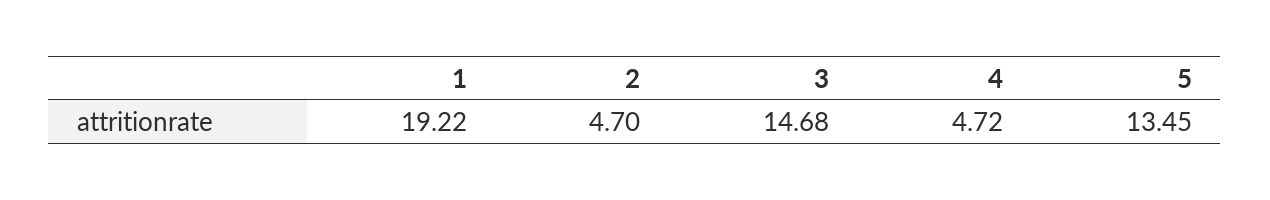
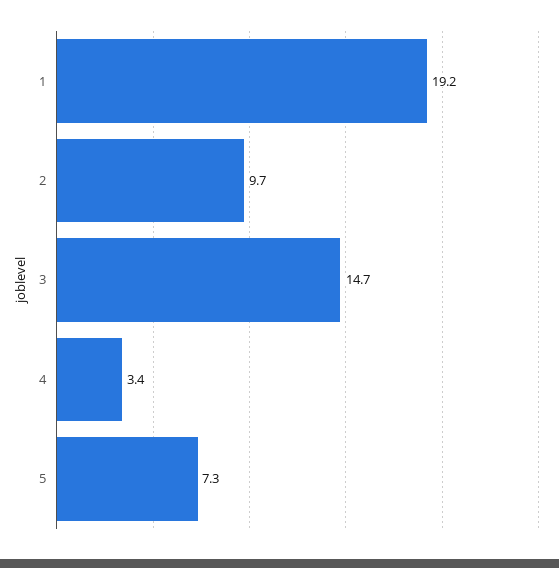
2: 4.7 -> 9.7
4: 4.72 -> 3.4
5: 13.45 -> 7.3

